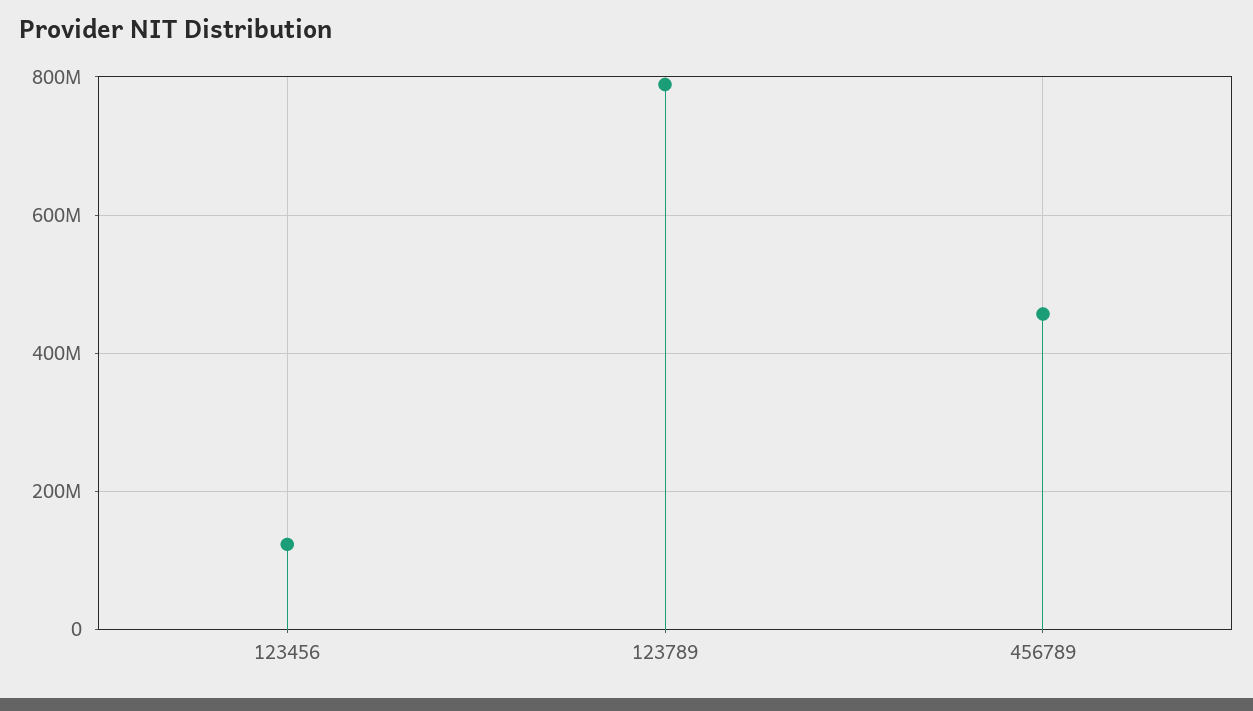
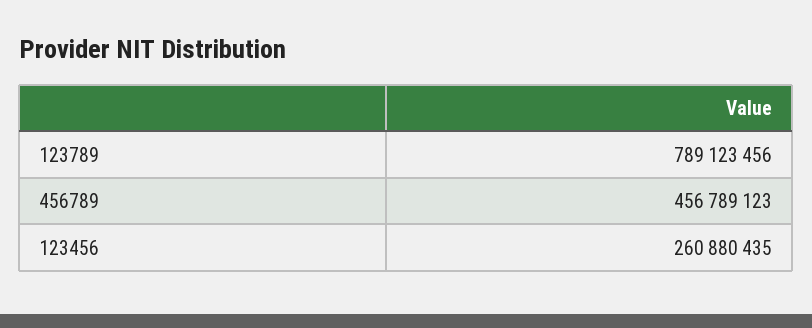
123456: 120000000 -> 260880435

